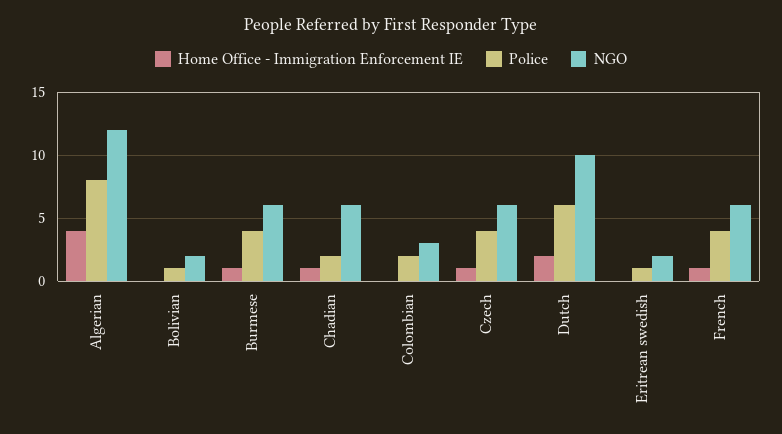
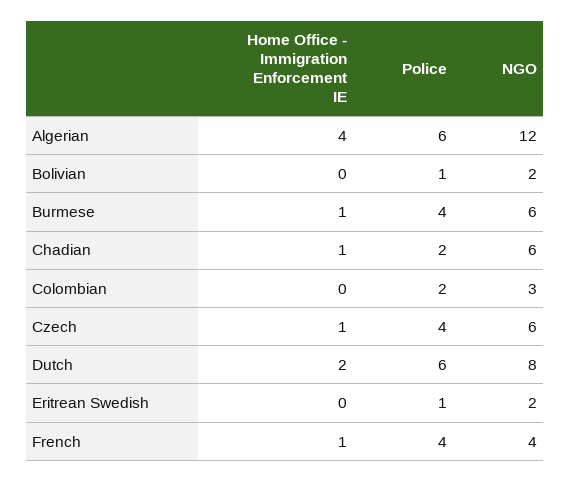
Police, Algerian: 8 -> 6
NGO, Dutch: 10 -> 8
NGO, French: 6 -> 4

